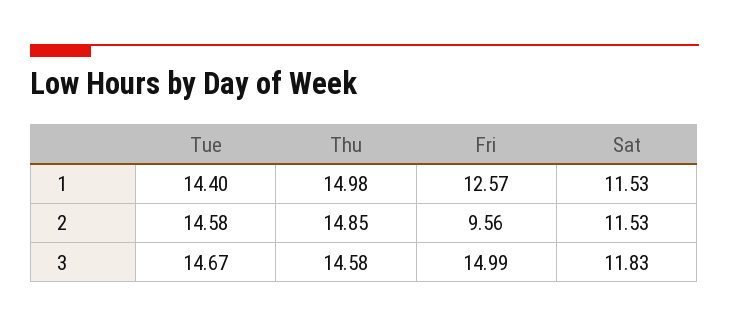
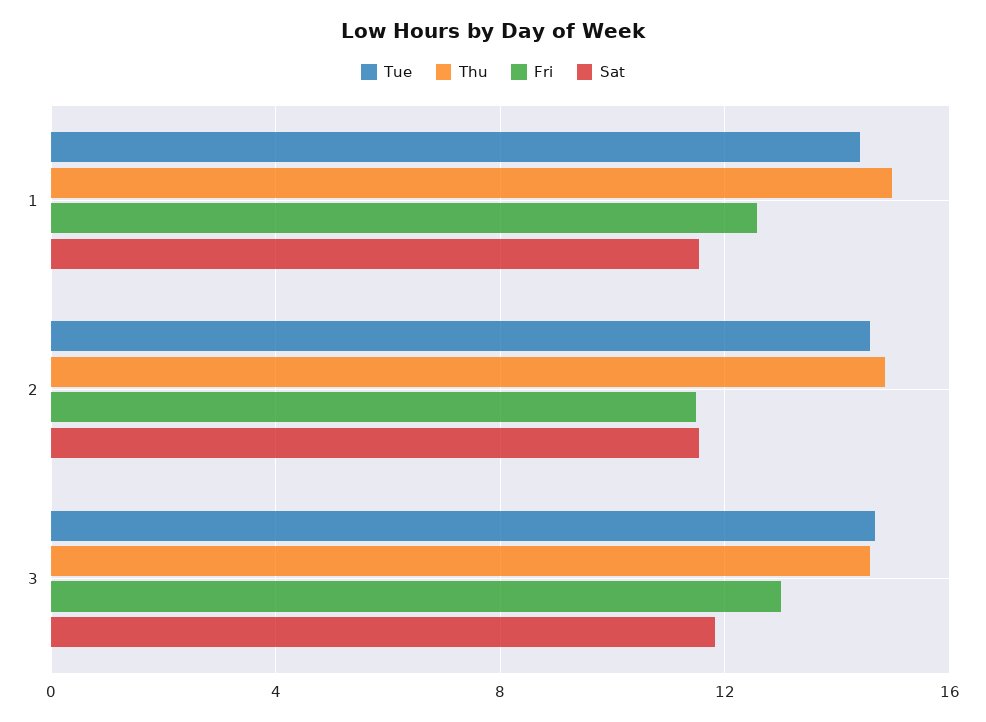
Fri, 2: 9.56 -> 11.5
Fri, 3: 14.99 -> 13

